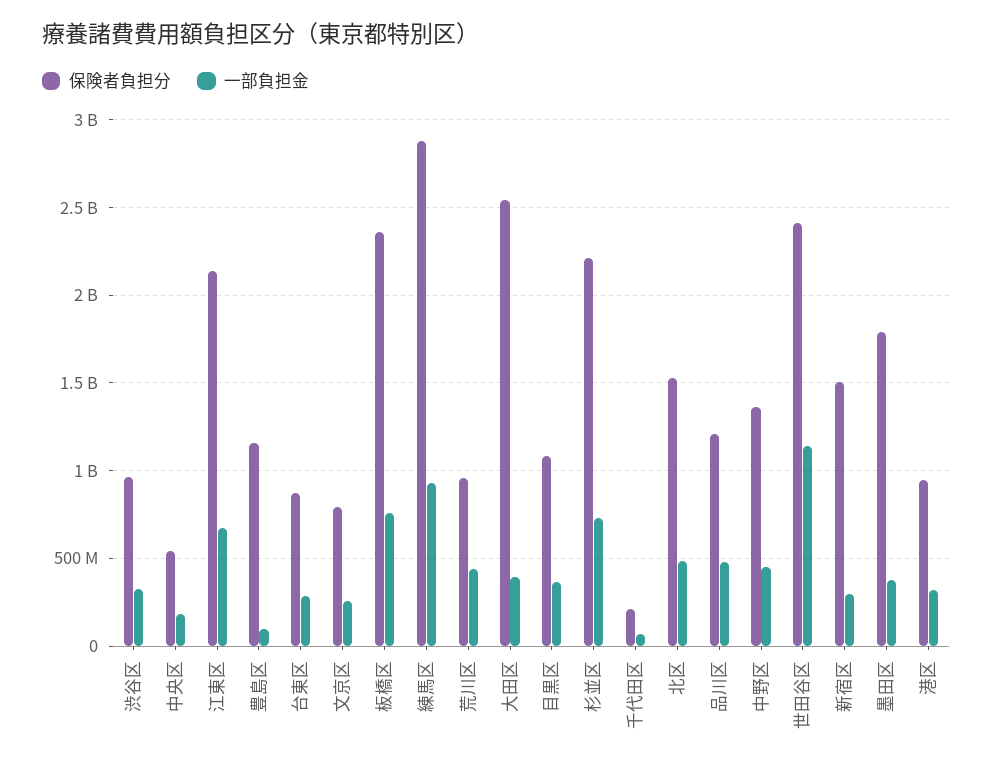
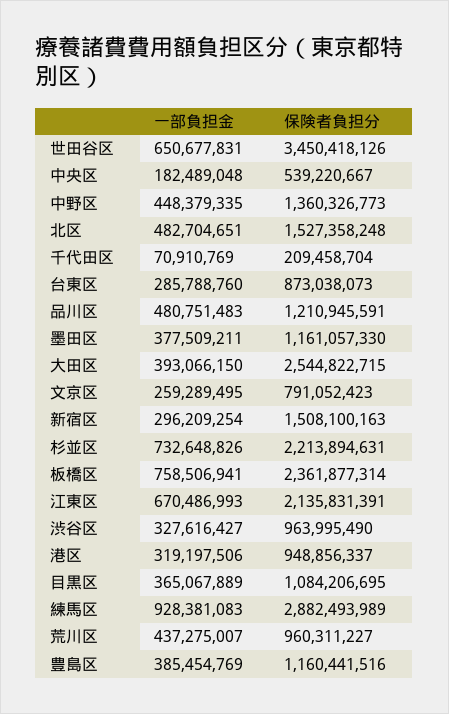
一部負担金, 豊島区: 100000000 -> 385454769
保険者負担分, 世田谷区: 2400000000 -> 3450418126
一部負担金, 世田谷区: 1150000000 -> 650677831
保険者負担分, 墨田区: 1800000000 -> 1161057330

